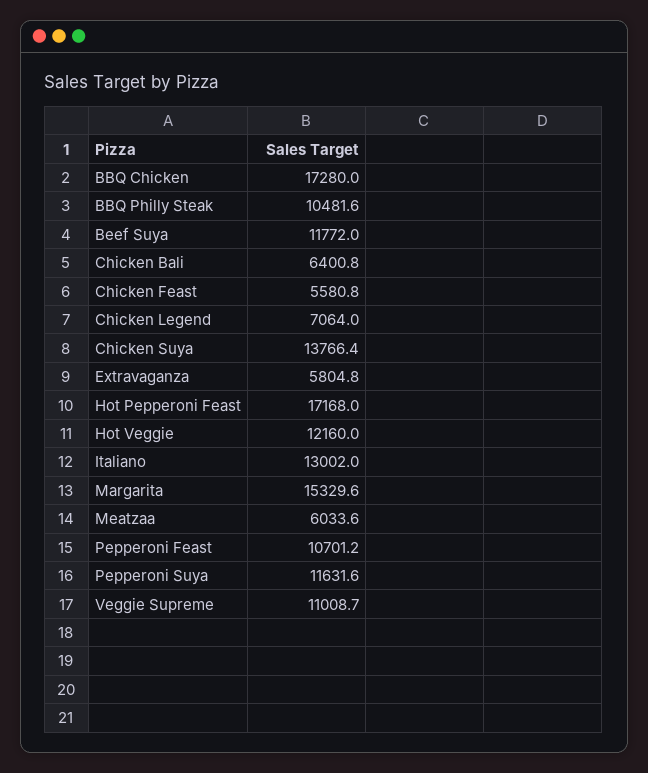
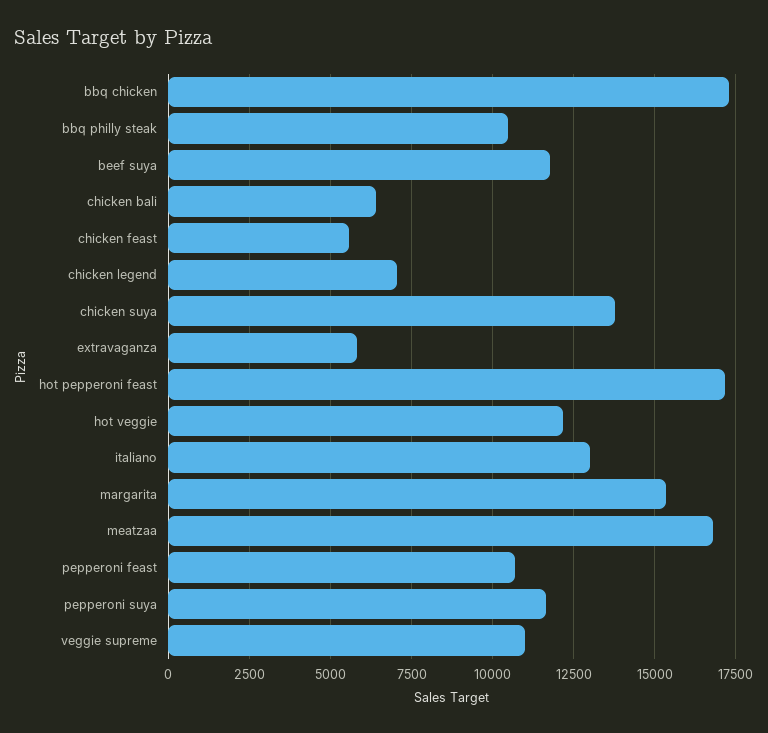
Meatzaa: 6033.6 -> 16750

